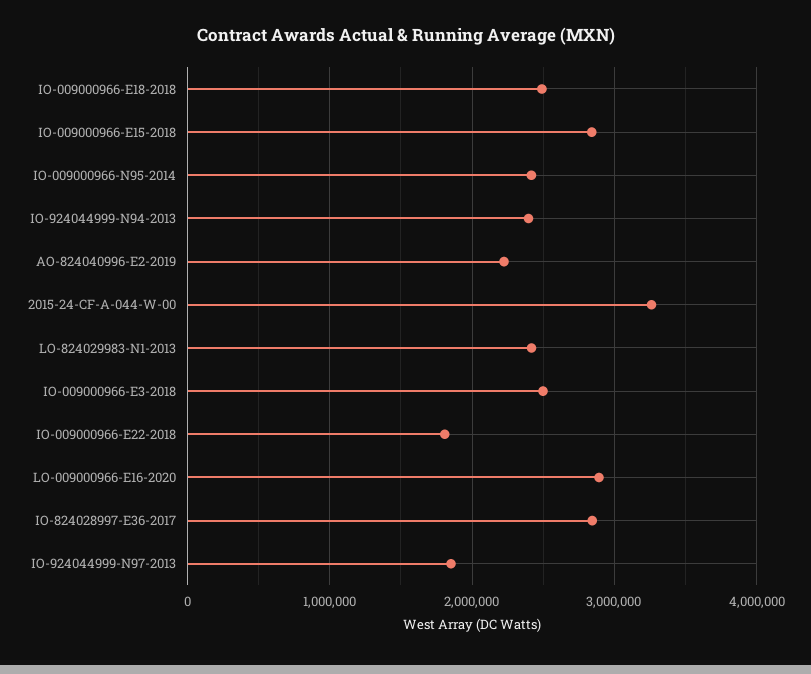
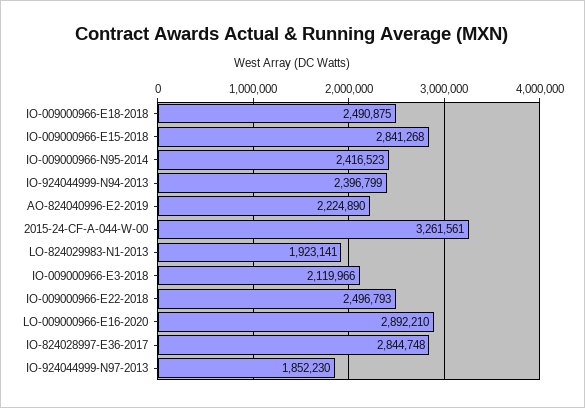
LO-824029983-N1-2013: 2400000 -> 1923141
IO-009000966-E3-2018: 2500000 -> 2119966
IO-009000966-E22-2018: 1800000 -> 2496793

